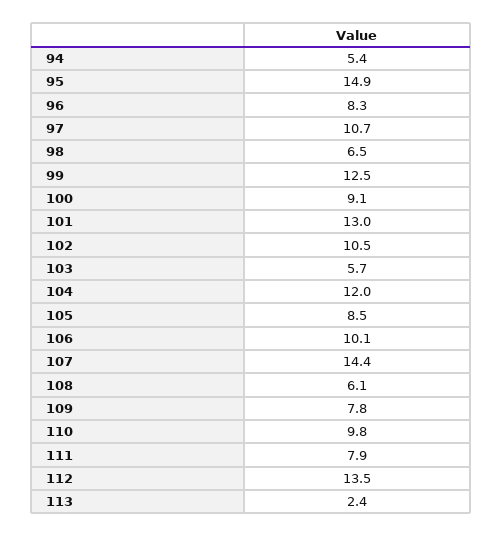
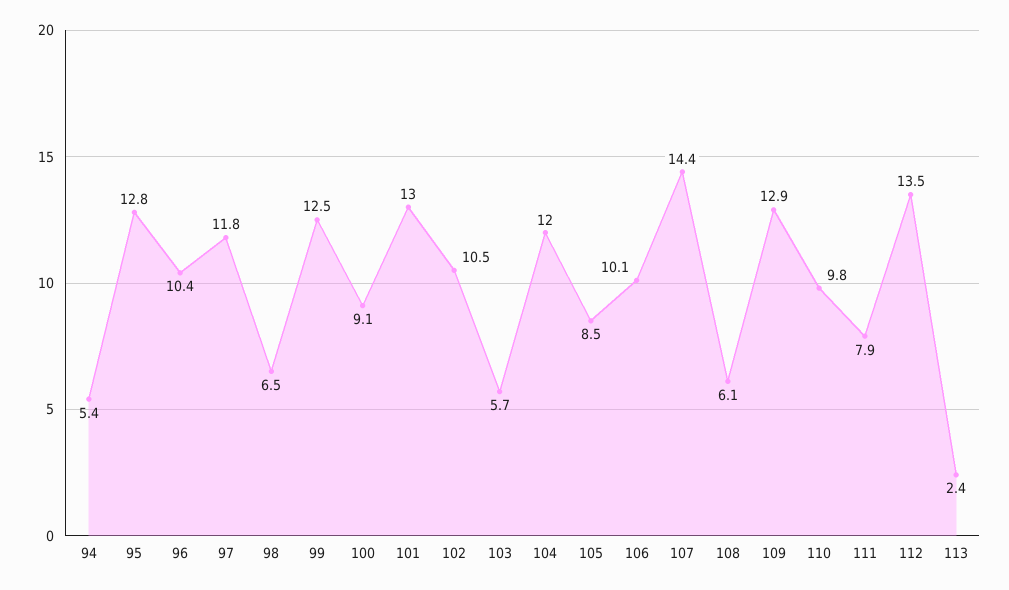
95: 14.9 -> 12.8
96: 8.3 -> 10.4
97: 10.7 -> 11.8
109: 7.8 -> 12.9

